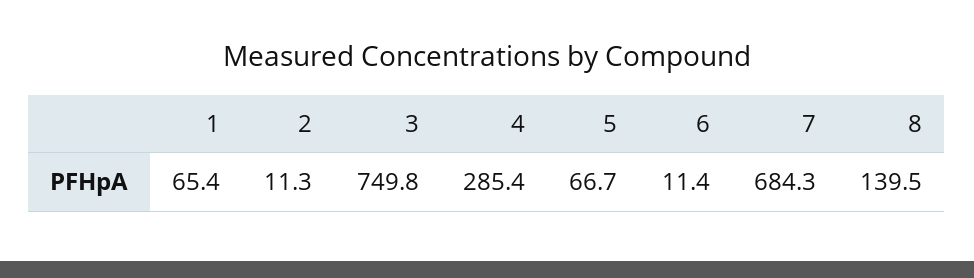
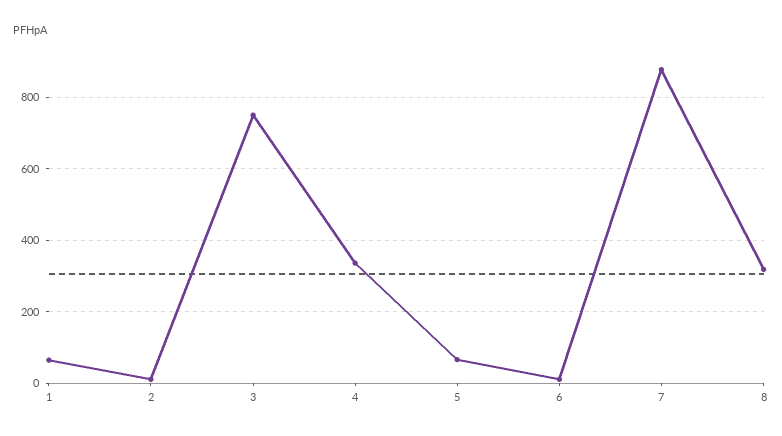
4: 285.4 -> 340
7: 684.3 -> 880
8: 139.5 -> 320

